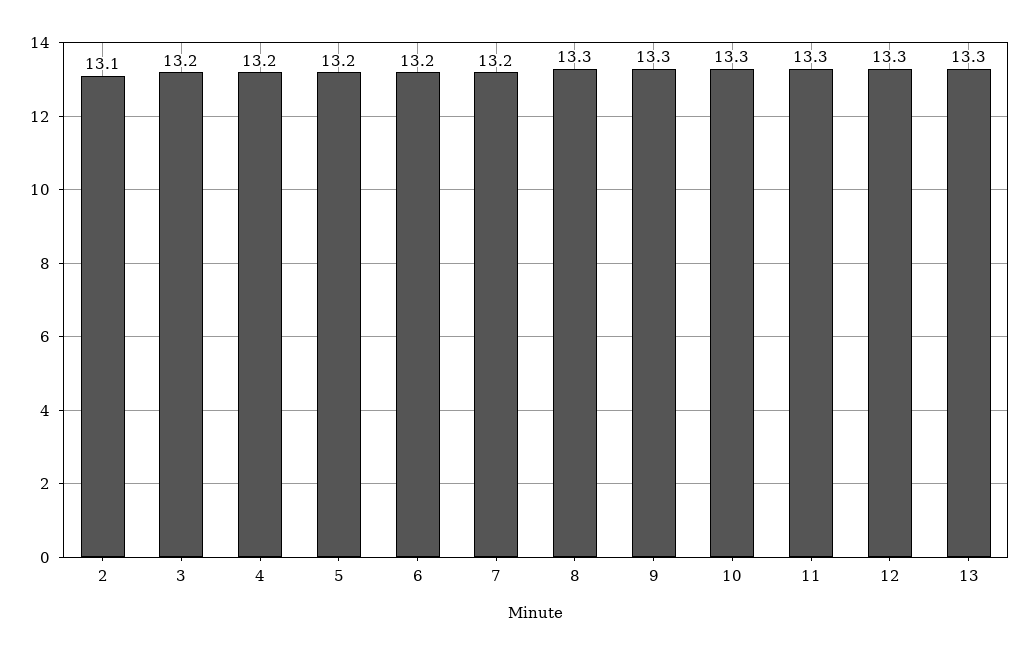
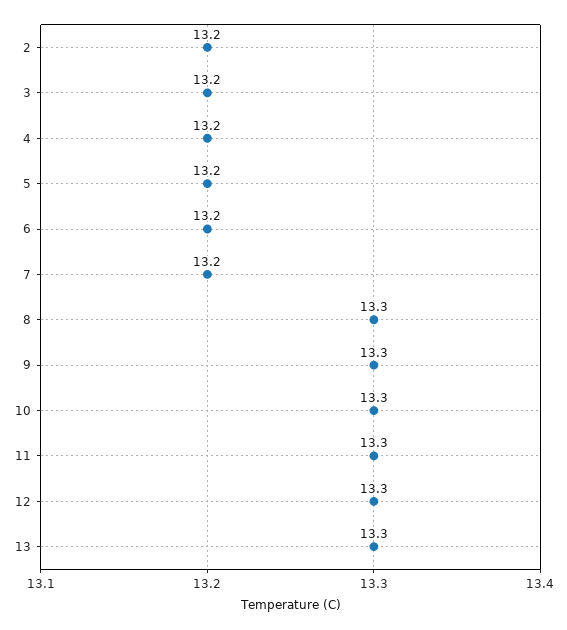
2: 13.1 -> 13.2

